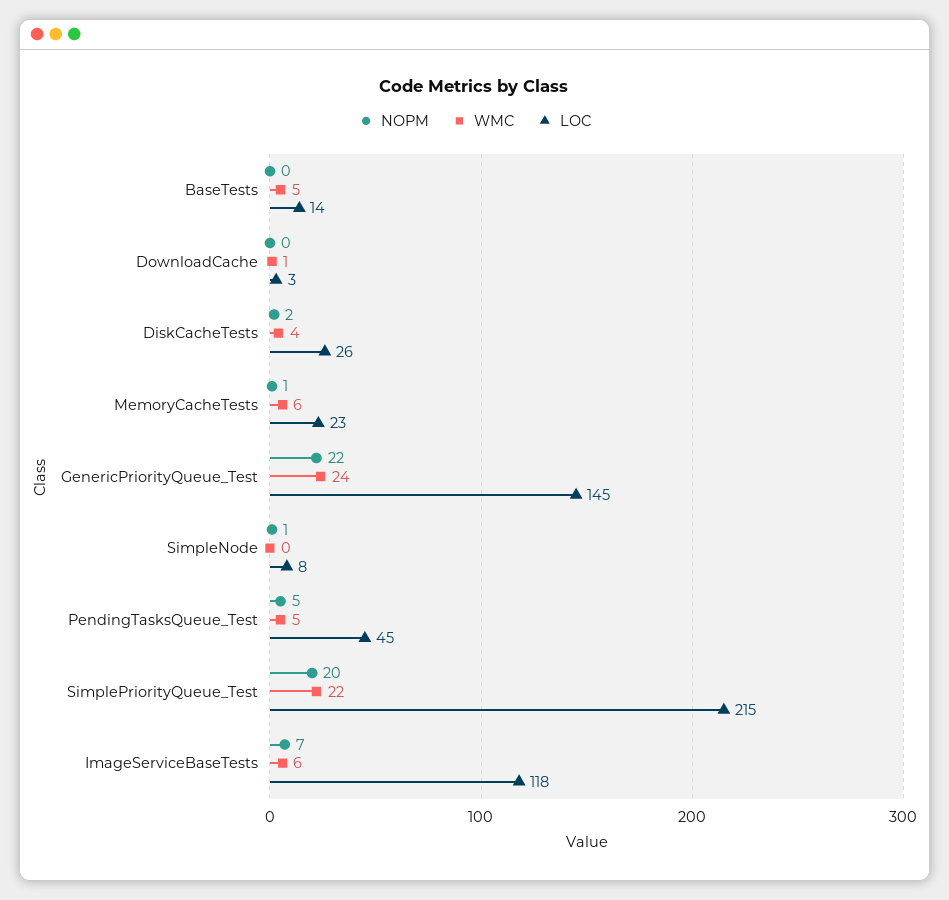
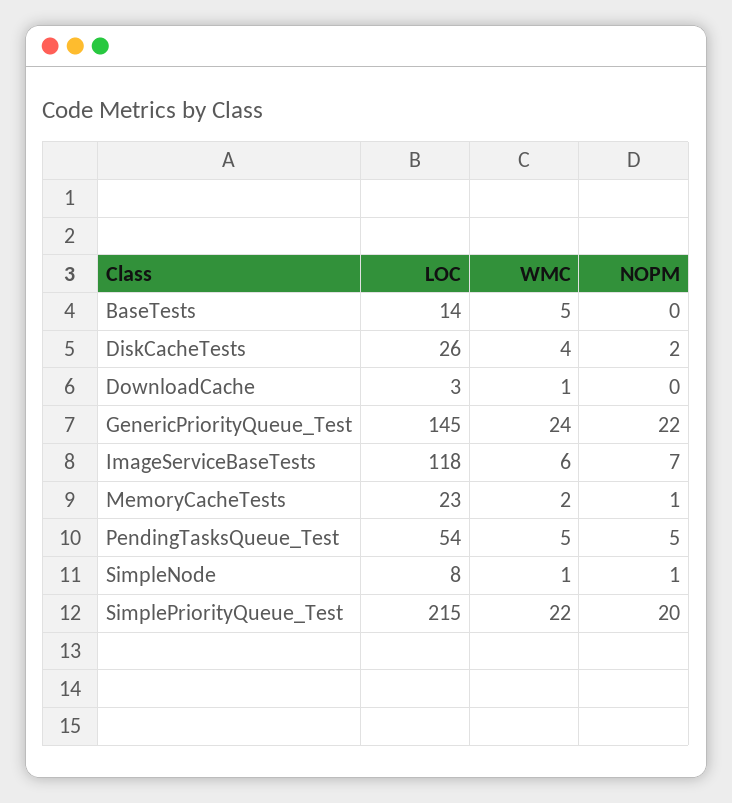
WMC, MemoryCacheTests: 6 -> 2
WMC, SimpleNode: 0 -> 1
LOC, PendingTasksQueue_Test: 45 -> 54

